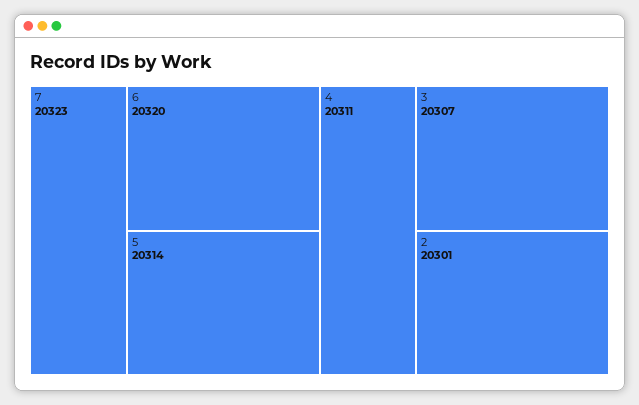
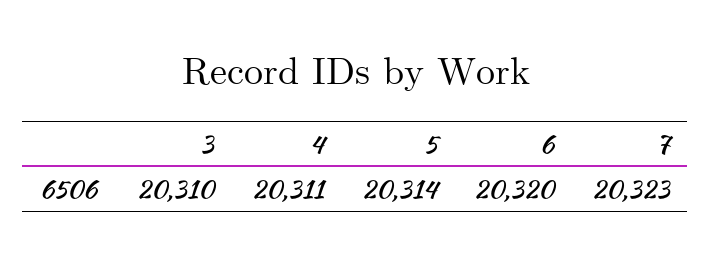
3: 20307 -> 20310
2: 20301 -> none

